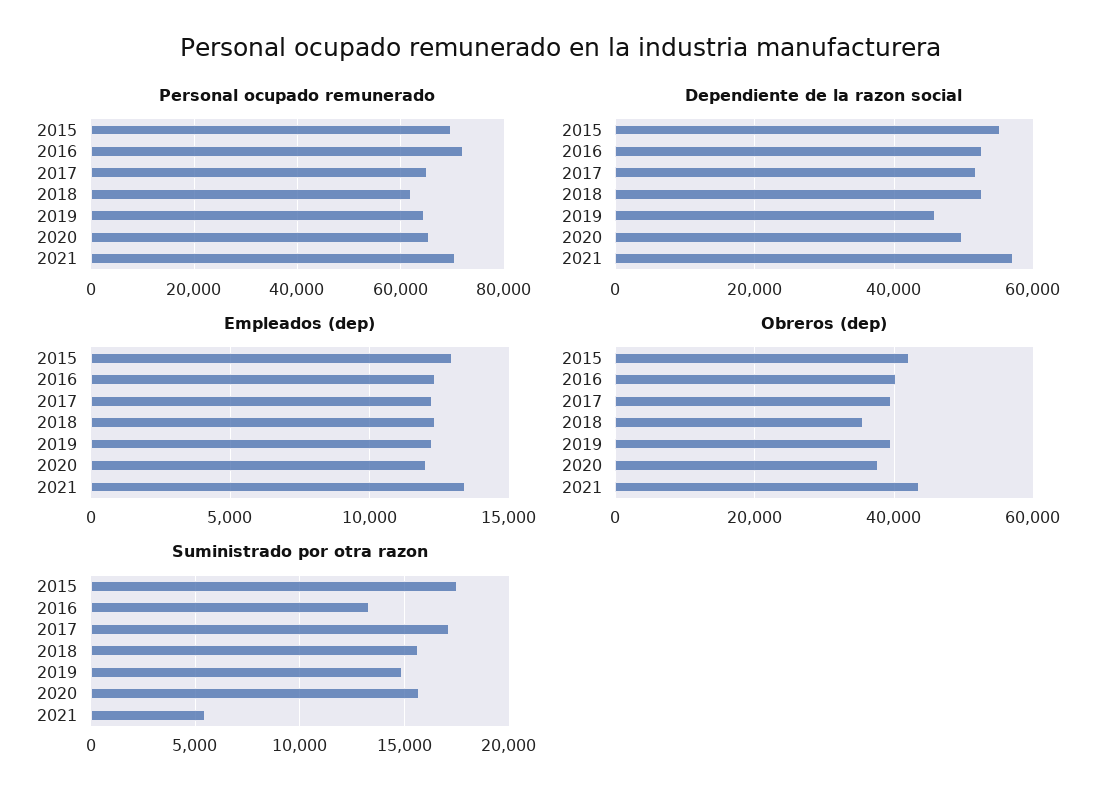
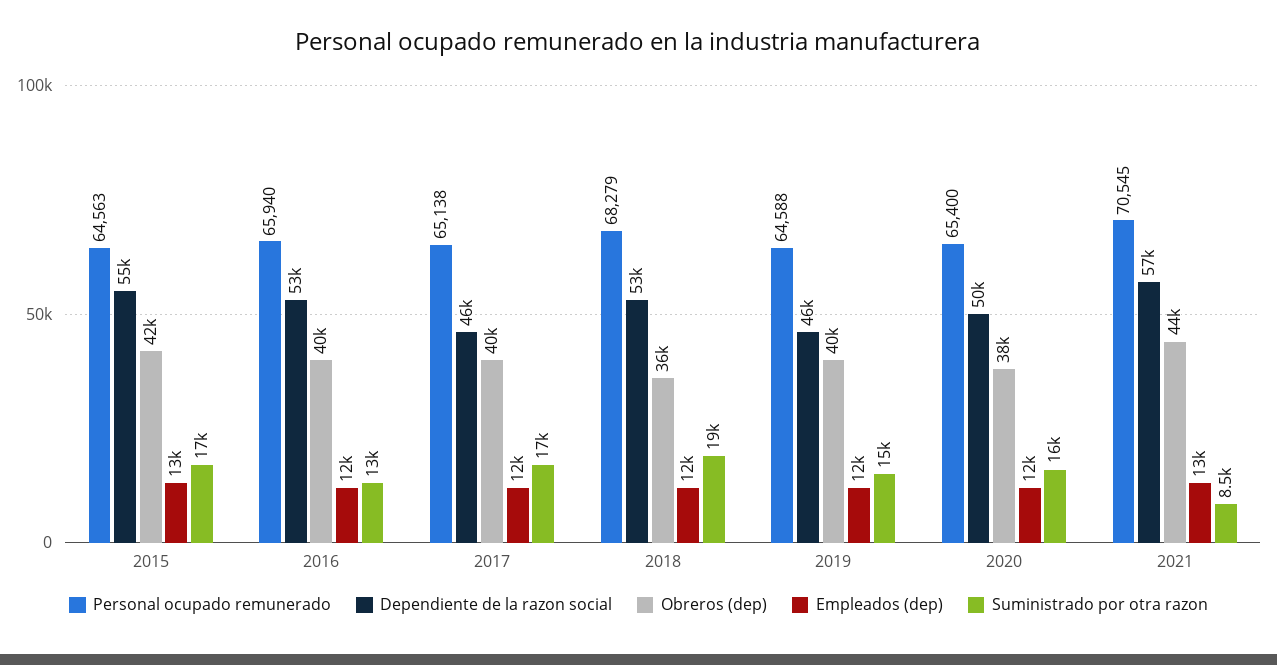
Personal ocupado remunerado, 2015: 70000 -> 64563
Personal ocupado remunerado, 2016: 72000 -> 65940
Personal ocupado remunerado, 2018: 62000 -> 68279
Dependiente de la razon social, 2017: 52000 -> 46000
Suministrado por otra razon, 2018: 15500 -> 19000
Suministrado por otra razon, 2021: 5500 -> 8500

